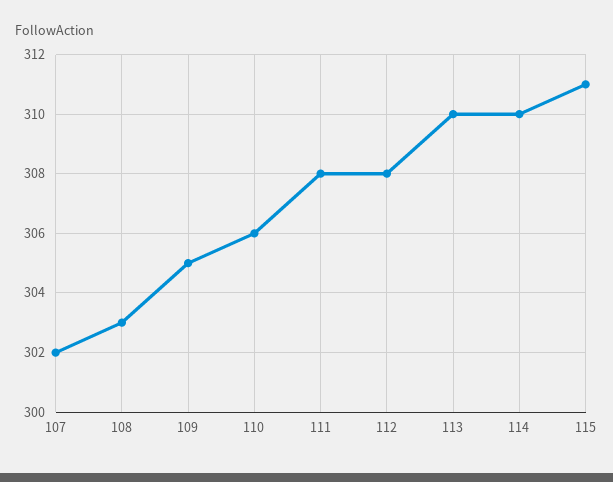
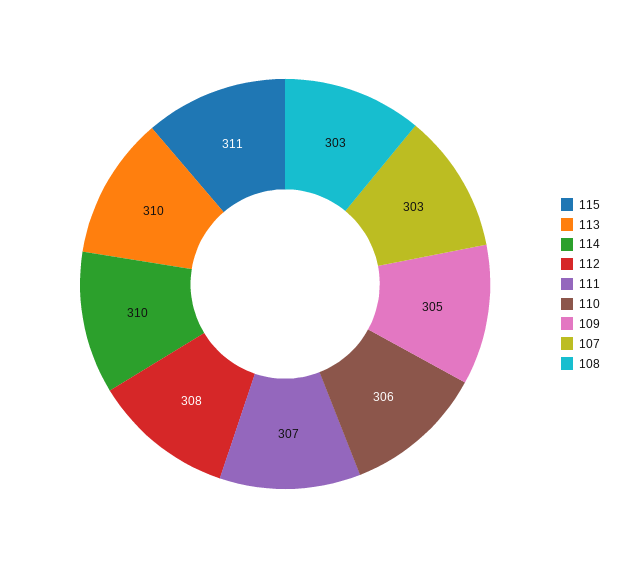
107: 302 -> 303
111: 308 -> 307

